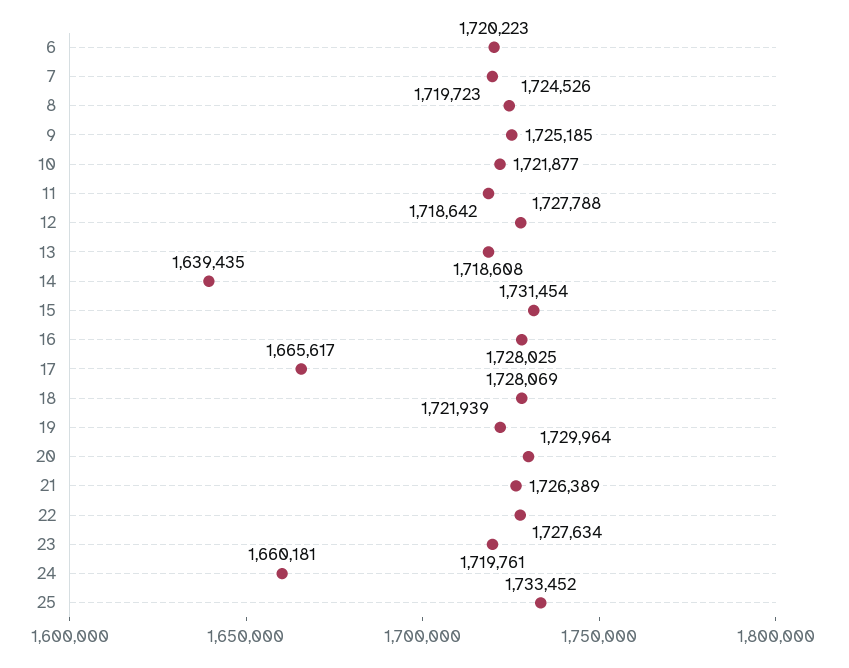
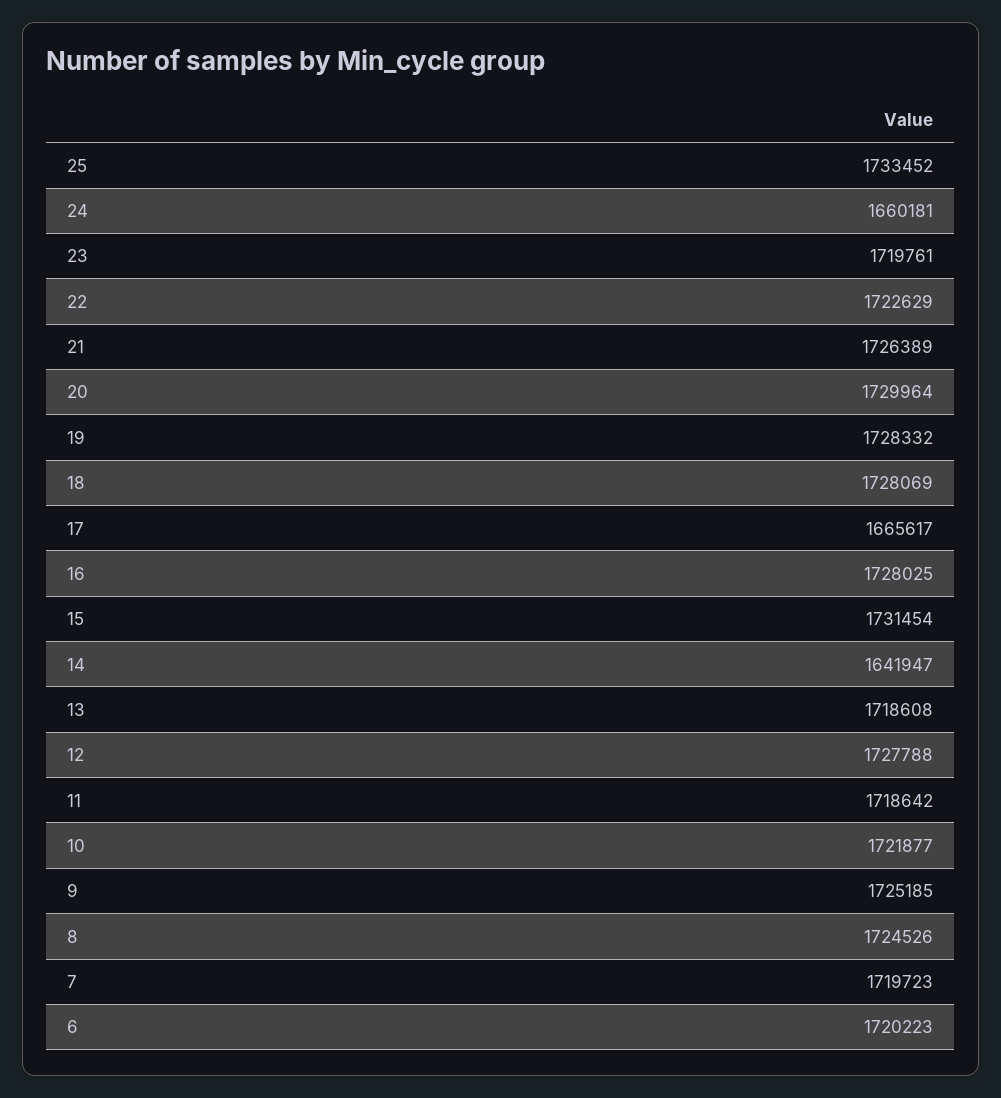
14: 1639435 -> 1641947
19: 1721939 -> 1728332
22: 1727634 -> 1722629

